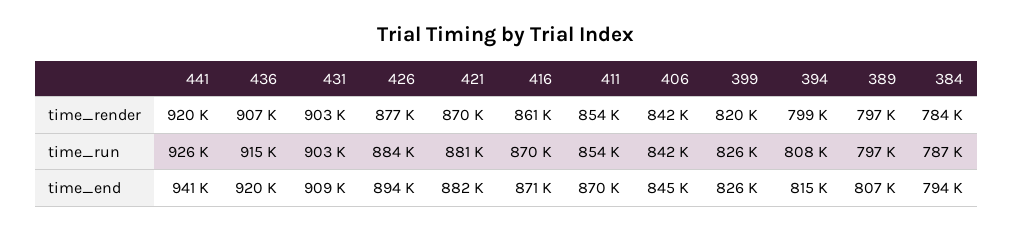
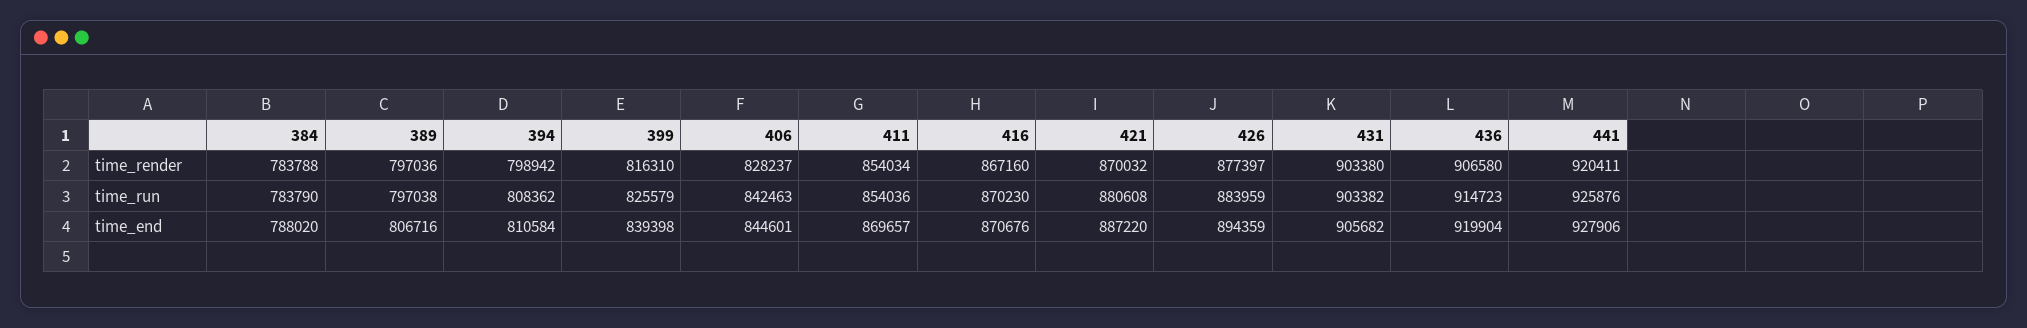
416, time_render: 861000 -> 867160
406, time_render: 842000 -> 828237
399, time_render: 820000 -> 816310
384, time_run: 787000 -> 783790
441, time_end: 941000 -> 927906
431, time_end: 909000 -> 905682
421, time_end: 882000 -> 887220
399, time_end: 826000 -> 839398
394, time_end: 815000 -> 810584
384, time_end: 794000 -> 788020

